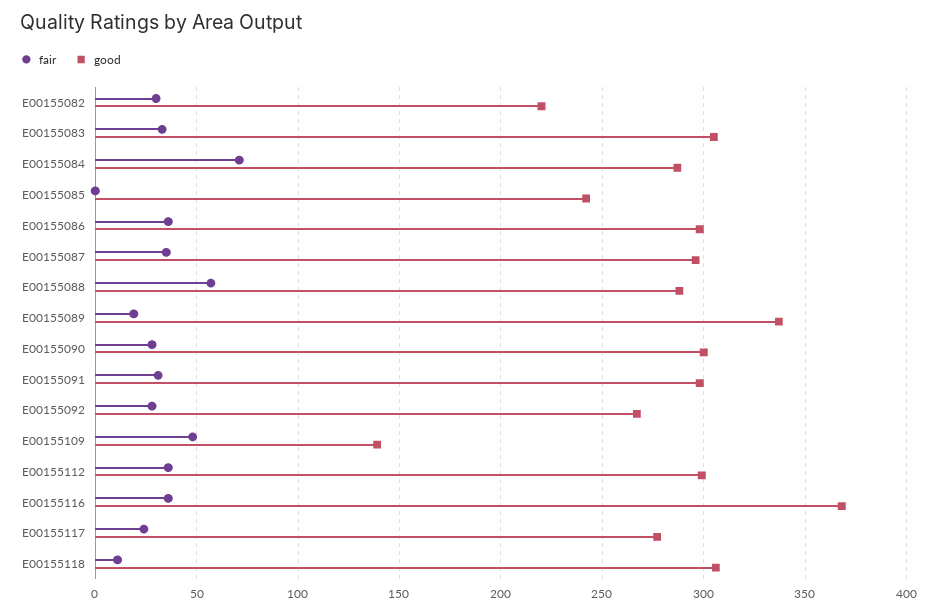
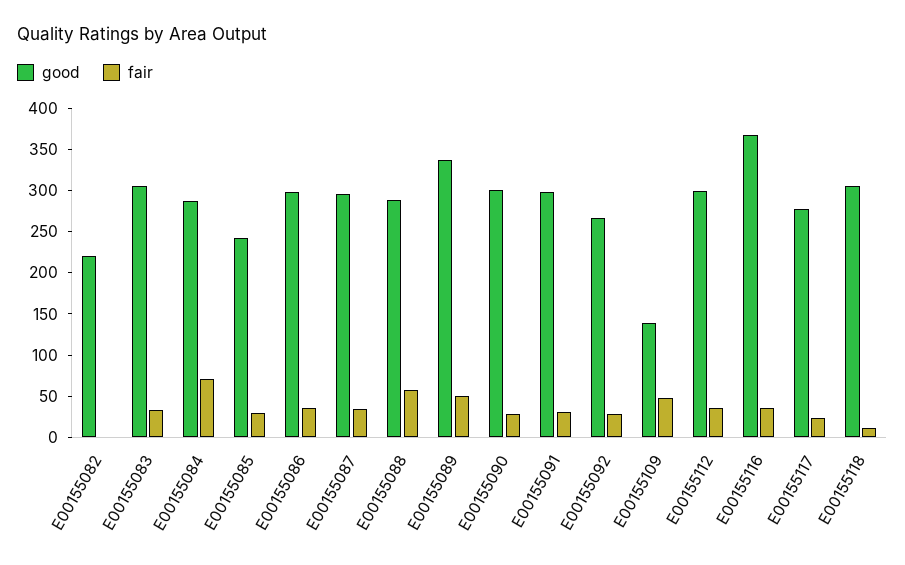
fair, E00155082: 30 -> 0
fair, E00155085: 0 -> 30
fair, E00155089: 20 -> 50

